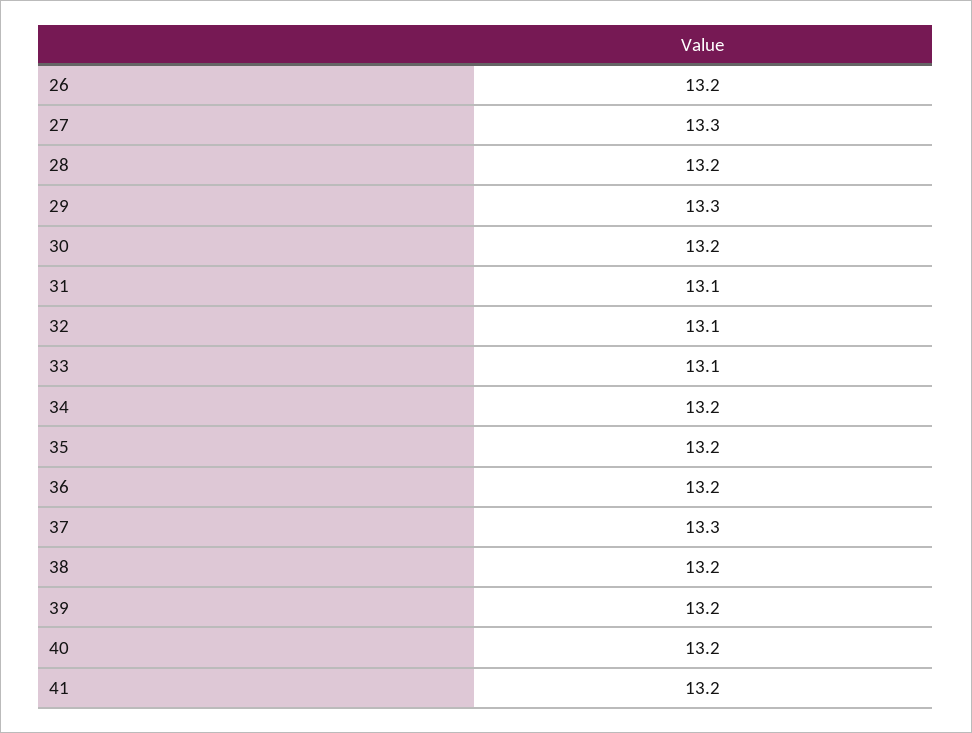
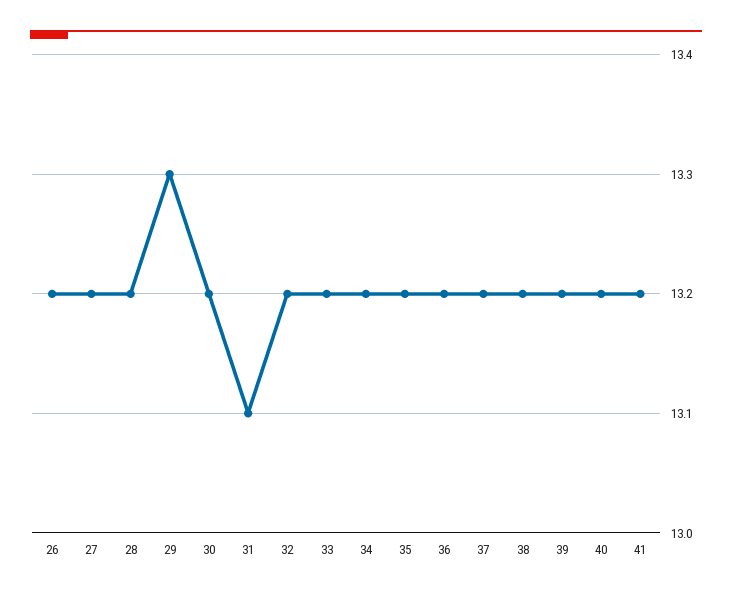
27: 13.3 -> 13.2
32: 13.1 -> 13.2
33: 13.1 -> 13.2
37: 13.3 -> 13.2

